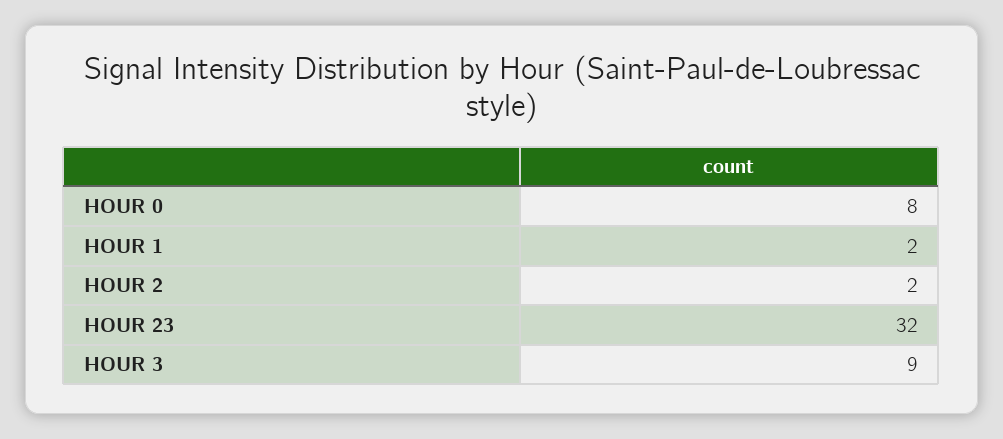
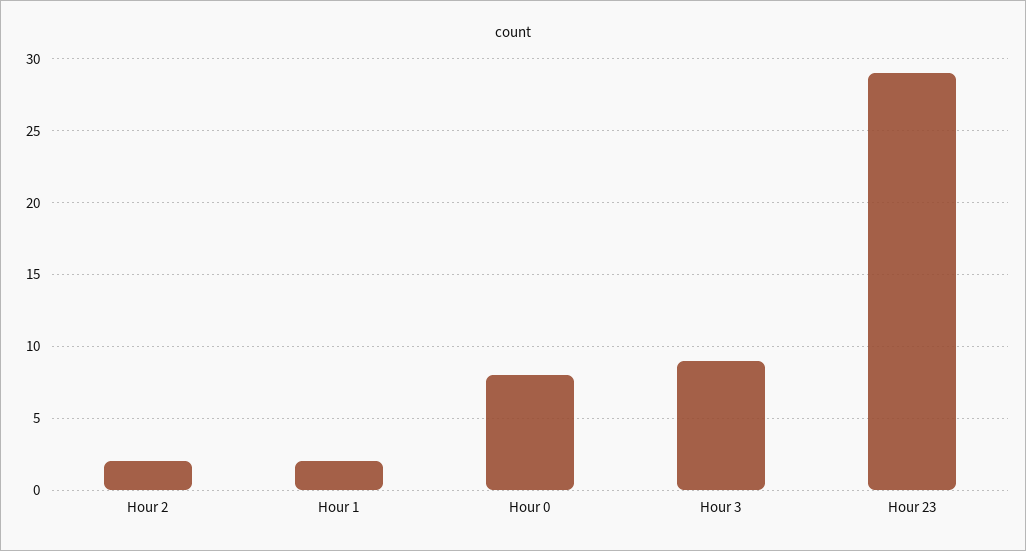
HOUR 23: 32 -> 29

